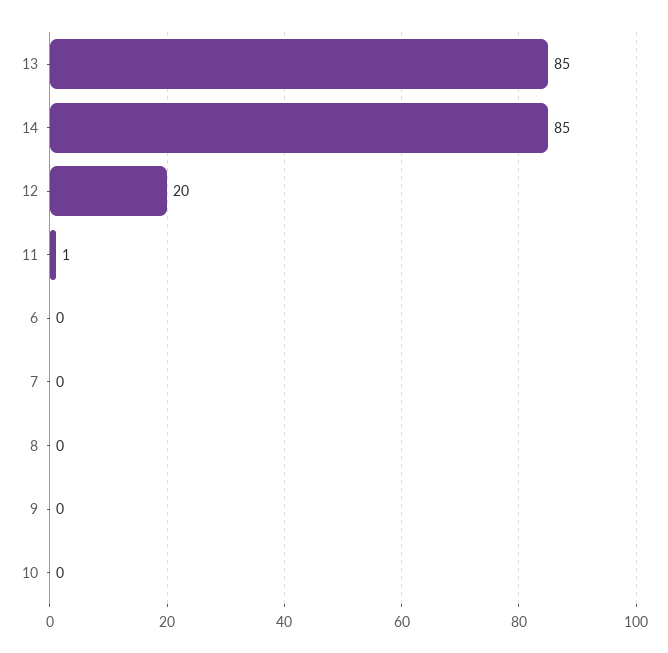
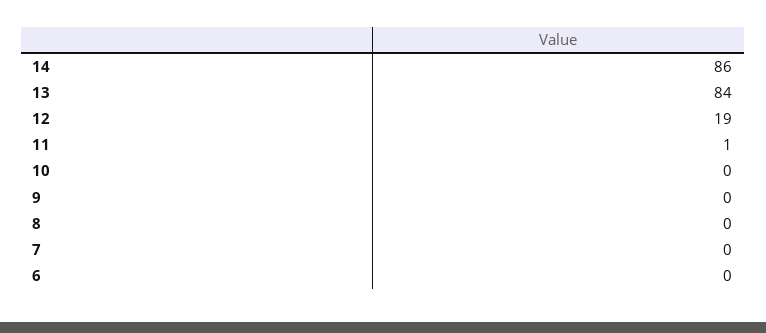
13: 85 -> 84
14: 85 -> 86
12: 20 -> 19

